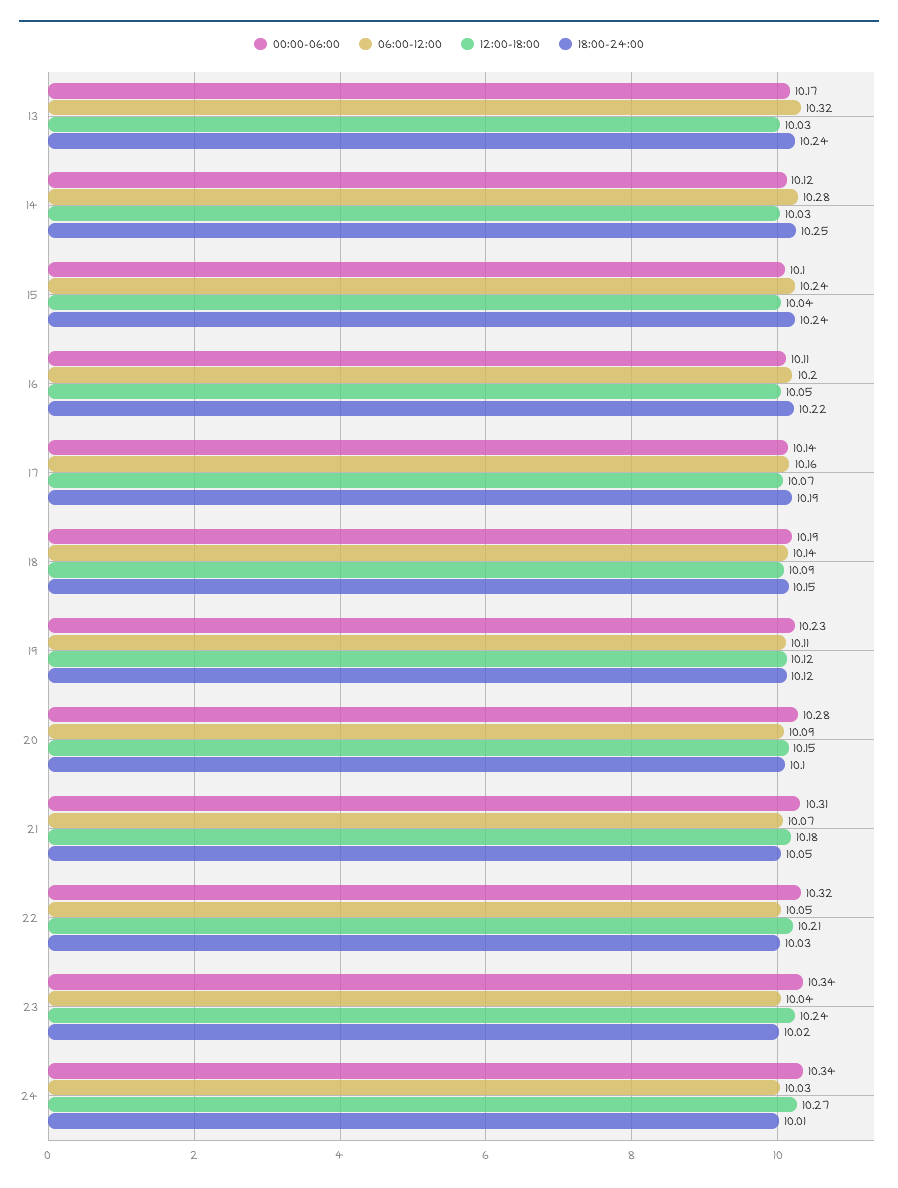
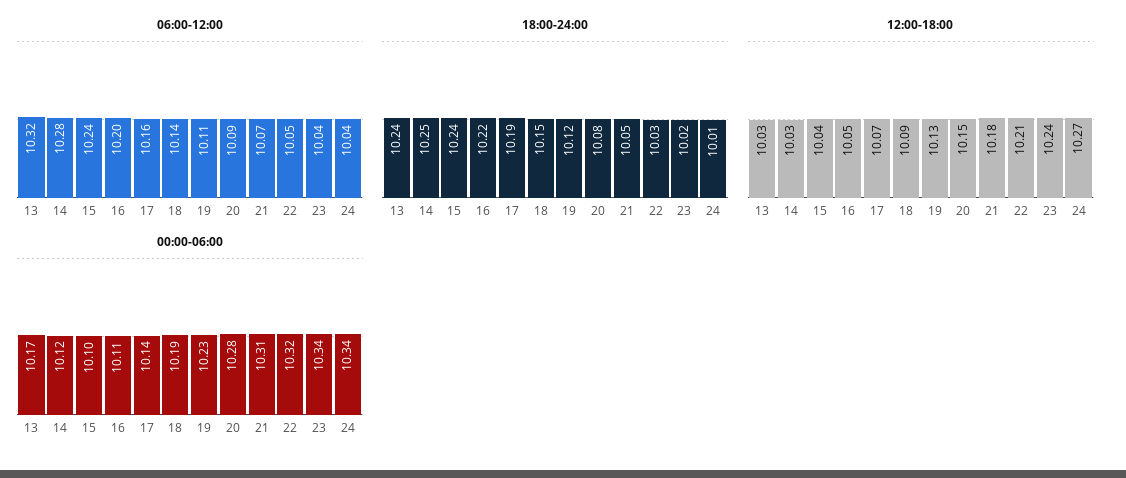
12:00-18:00, 19: 10.12 -> 10.13
18:00-24:00, 20: 10.1 -> 10.08
06:00-12:00, 24: 10.03 -> 10.04

